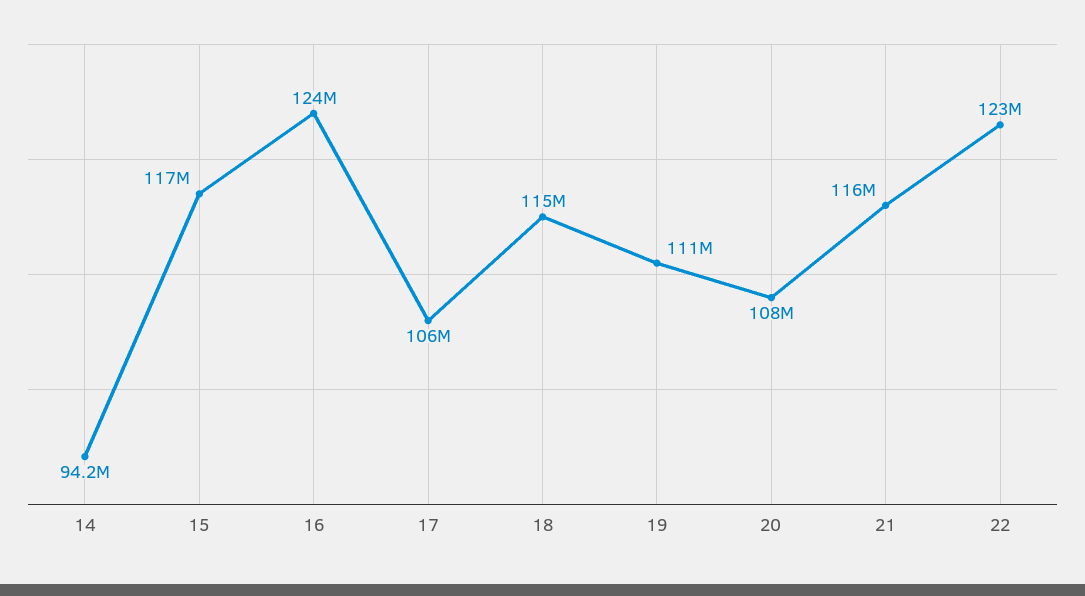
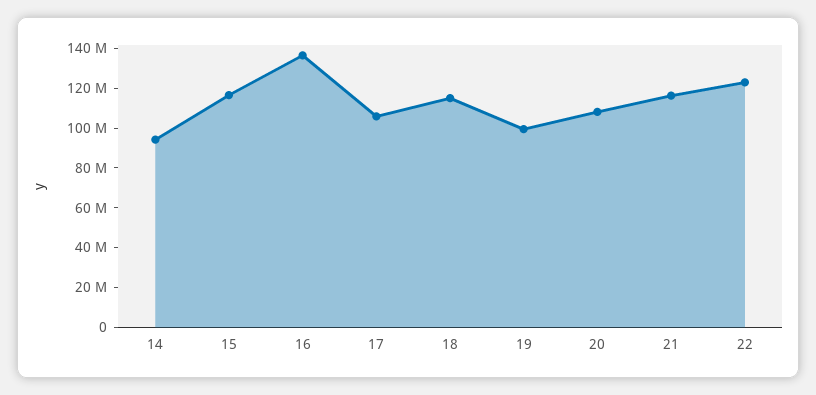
16: 124000000 -> 135000000
19: 111000000 -> 100000000

